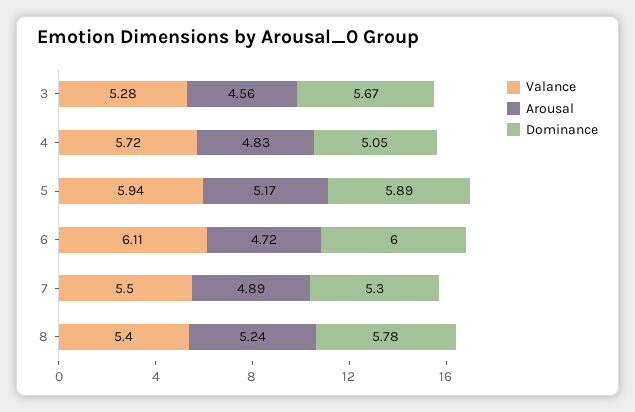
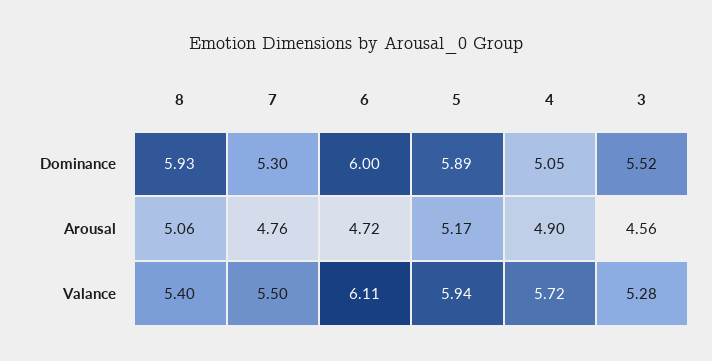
Dominance, 3: 5.67 -> 5.52
Arousal, 4: 4.83 -> 4.9
Arousal, 7: 4.89 -> 4.76
Arousal, 8: 5.24 -> 5.06
Dominance, 8: 5.78 -> 5.93

